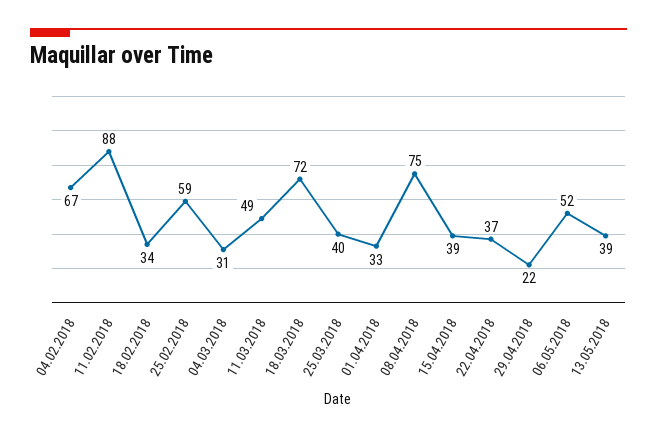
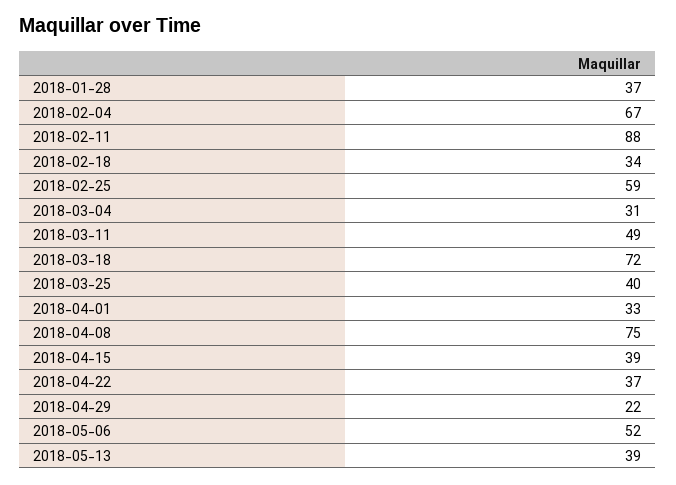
2018-01-28: none -> 37

